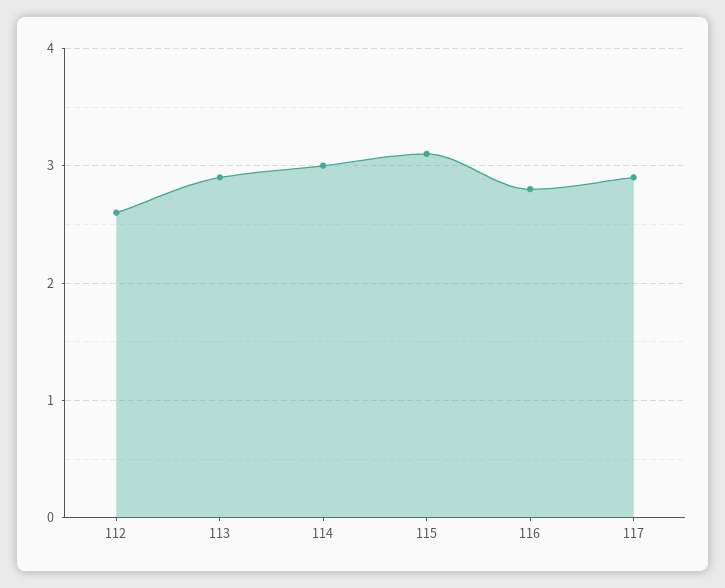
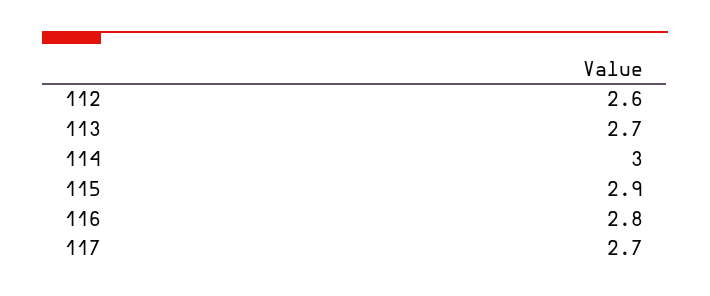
113: 2.9 -> 2.7
115: 3.1 -> 2.9
117: 2.9 -> 2.7

